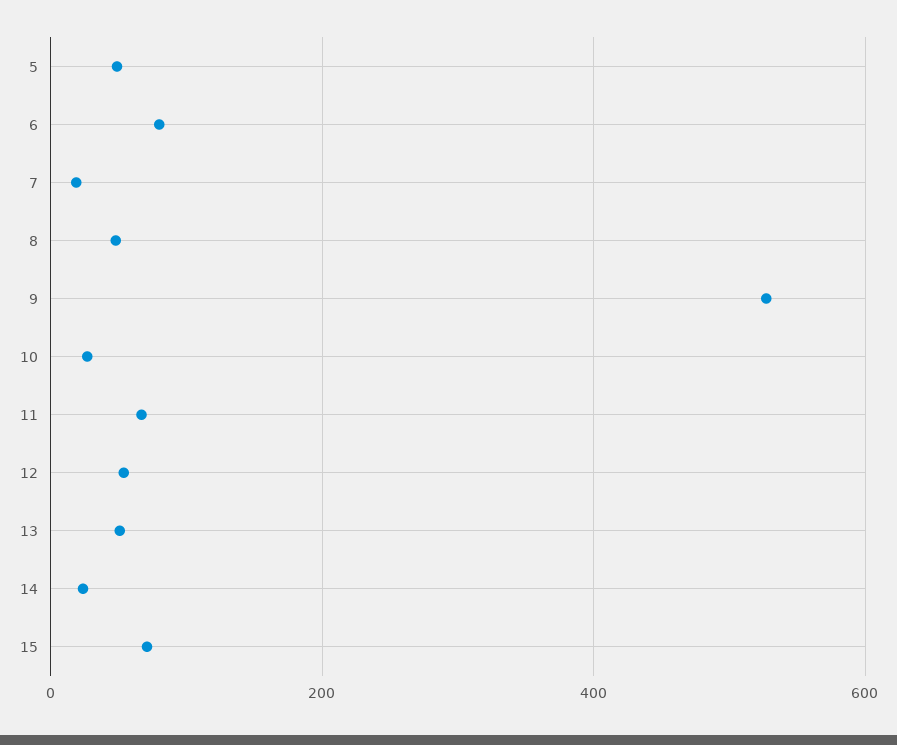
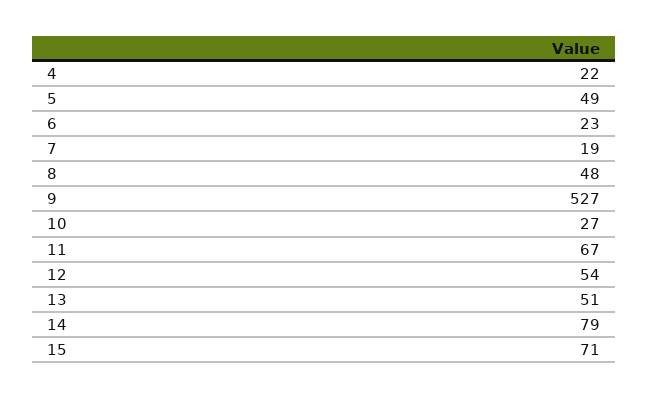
6: 80 -> 23
14: 20 -> 79
4: none -> 22

